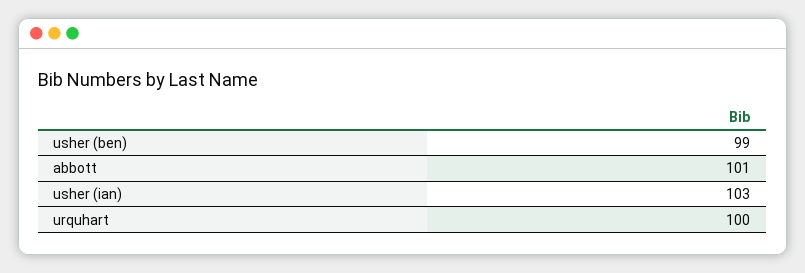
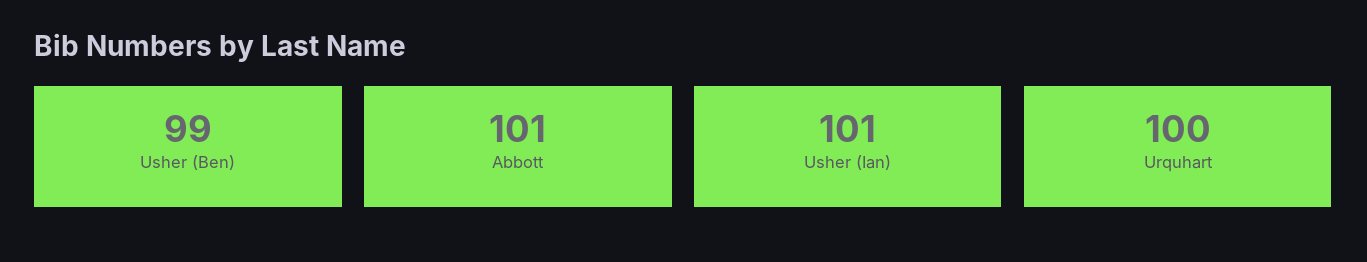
usher (ian): 103 -> 101

